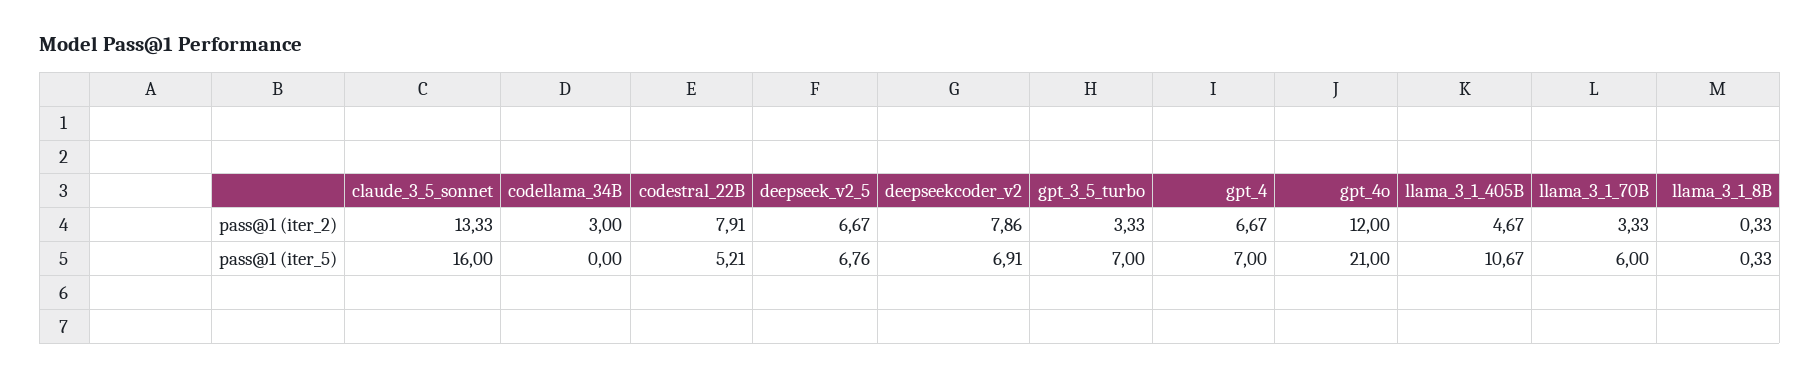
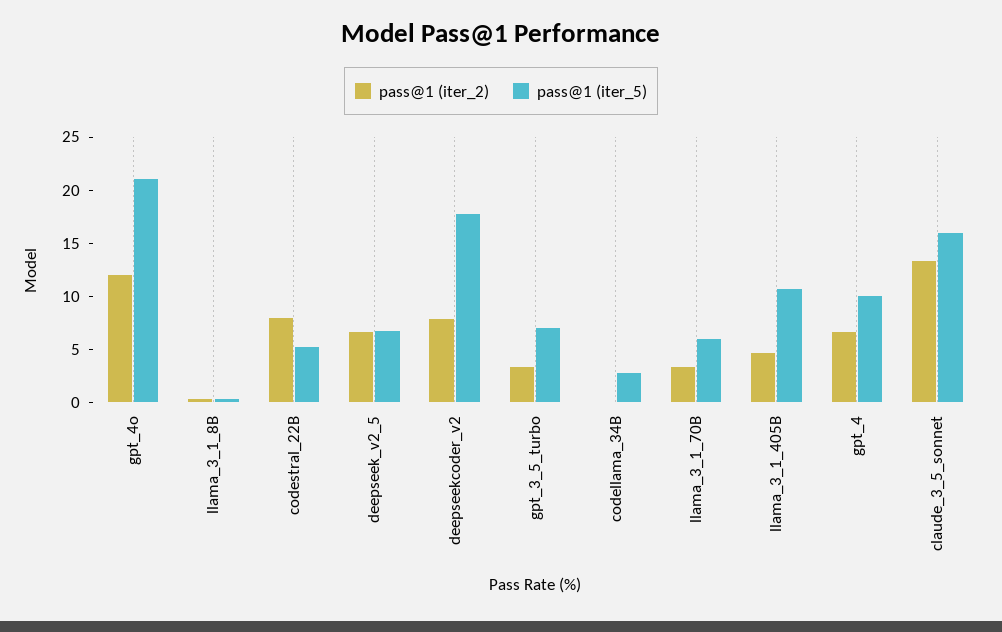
pass@1 (iter_2), codellama_34B: 3 -> 0
pass@1 (iter_5), codellama_34B: 0 -> 3
pass@1 (iter_5), deepseekcoder_v2: 6.91 -> 18
pass@1 (iter_5), gpt_4: 7 -> 10

